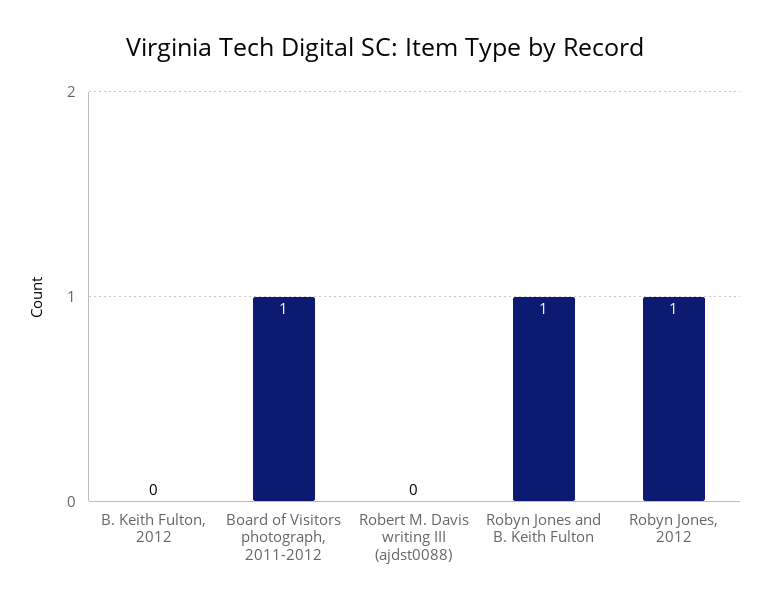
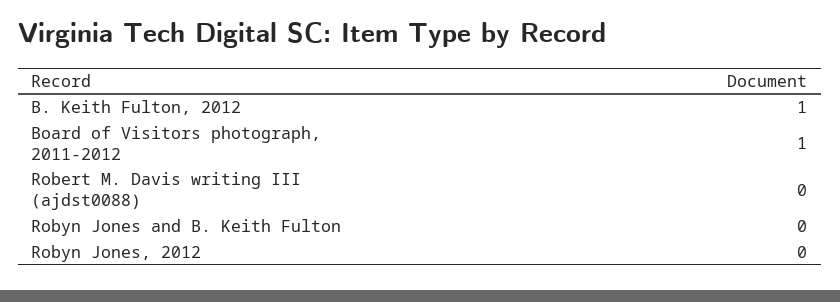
B. Keith Fulton, 2012: 0 -> 1
Robyn Jones and B. Keith Fulton: 1 -> 0
Robyn Jones, 2012: 1 -> 0

